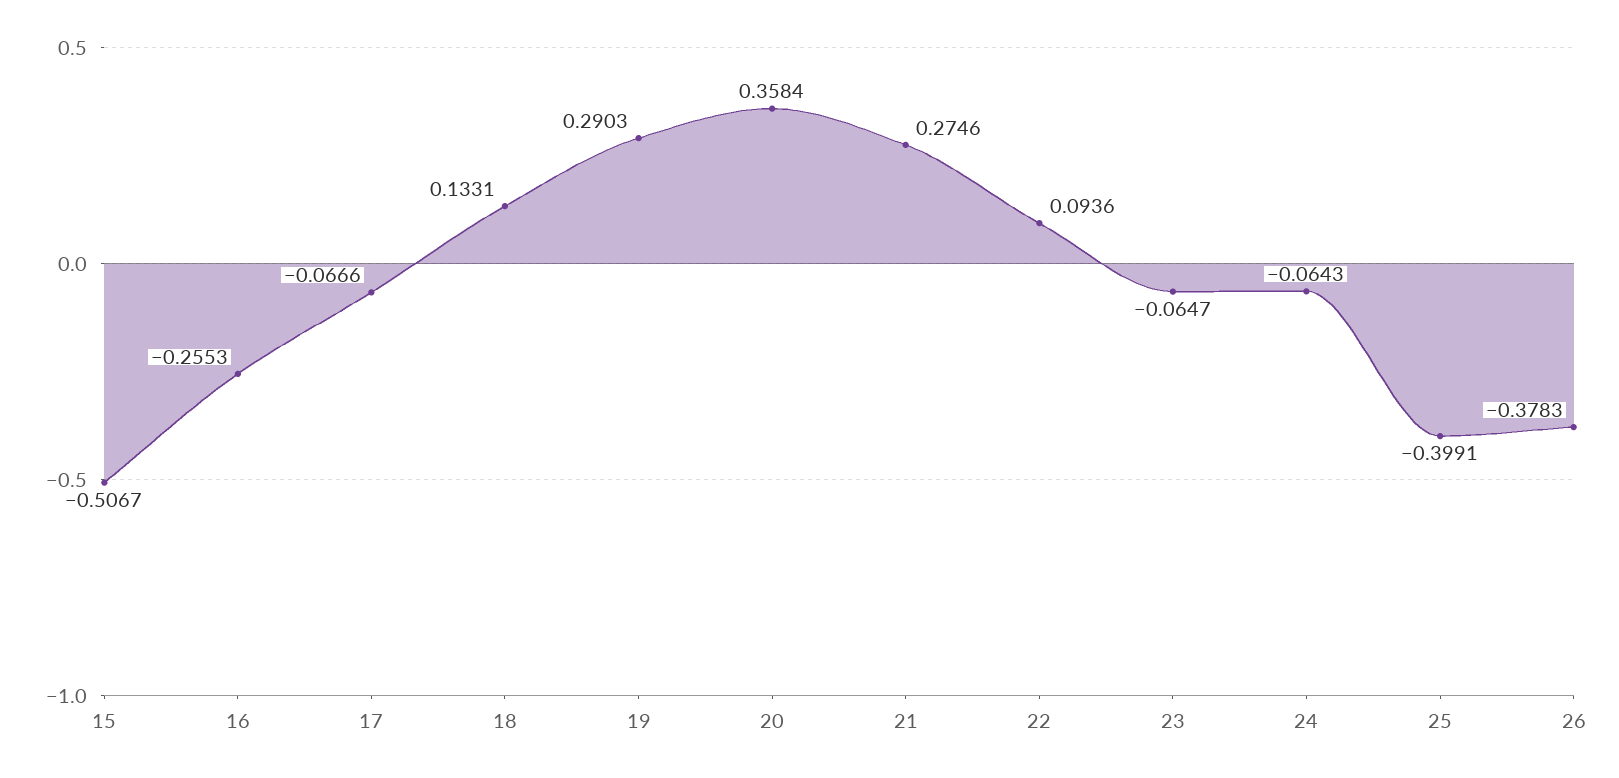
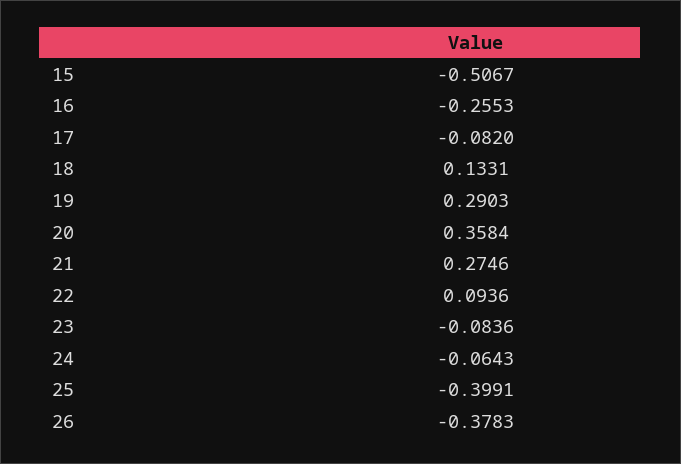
17: -0.0666 -> -0.082
23: -0.0647 -> -0.0836

